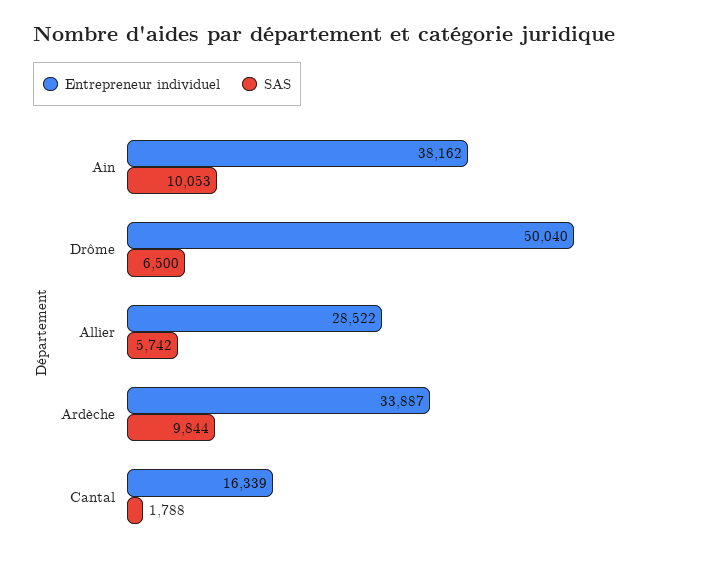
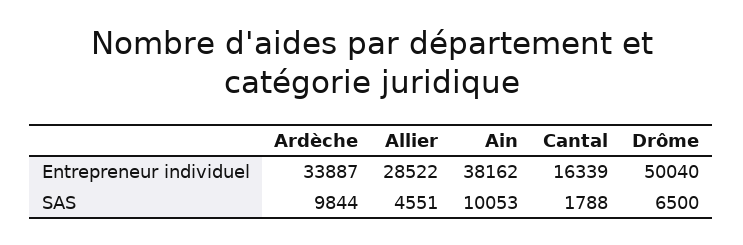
SAS, Allier: 5742 -> 4551

